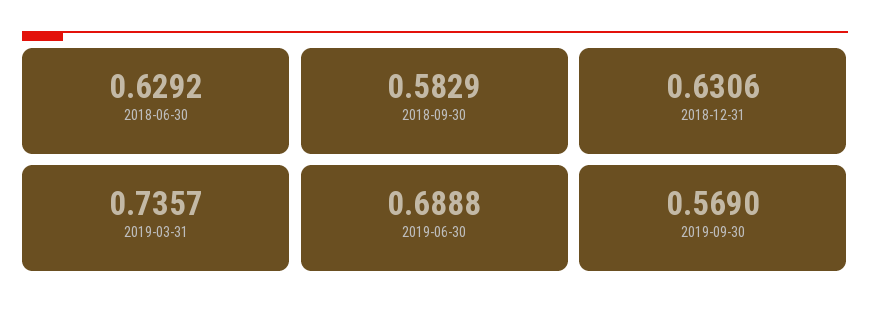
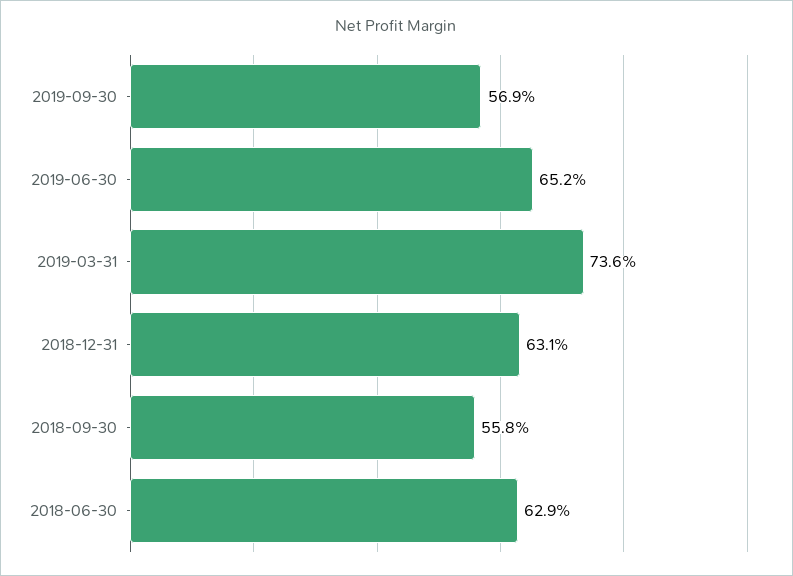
2018-09-30: 0.5829 -> 0.558
2019-06-30: 0.6888 -> 0.652

